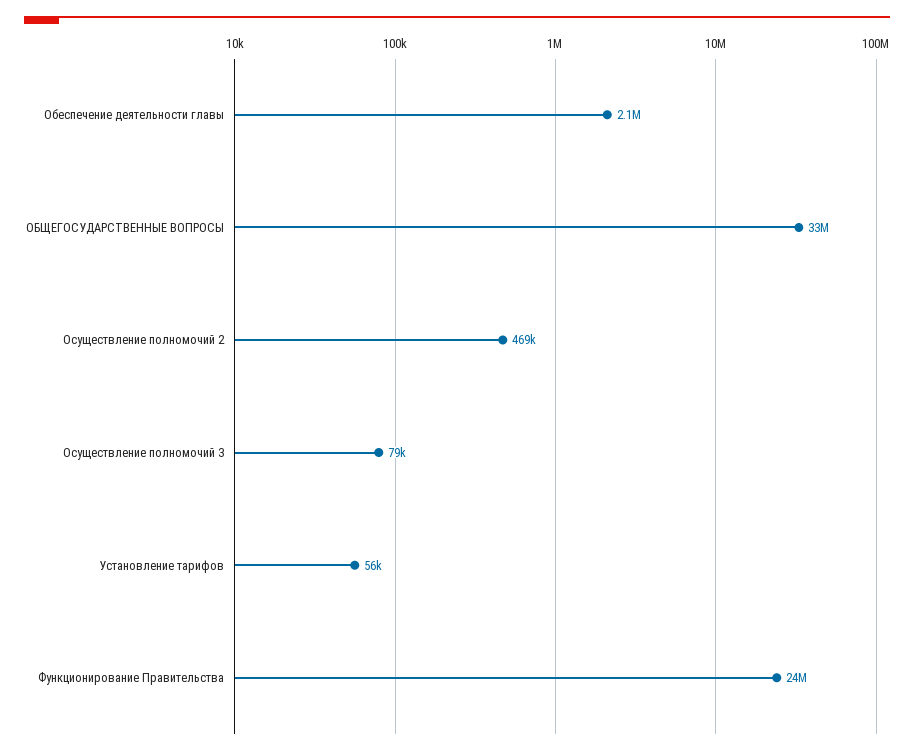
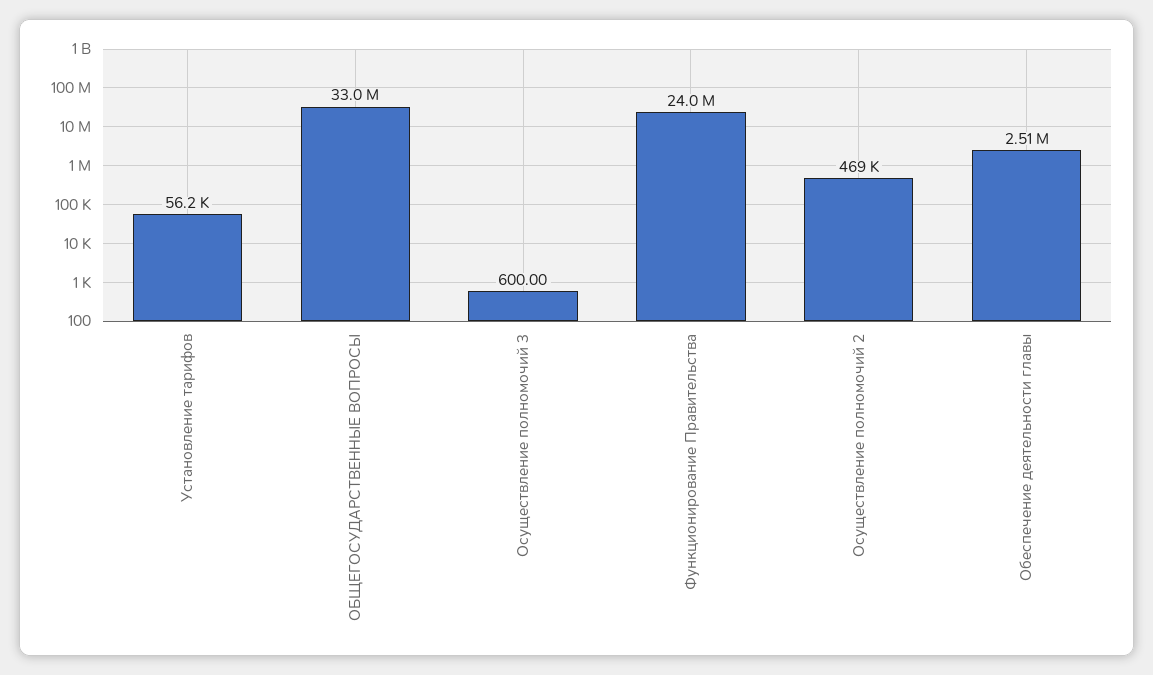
Обеспечение деятельности главы: 2100000 -> 2510000
Осуществление полномочий 3: 79000 -> 600

